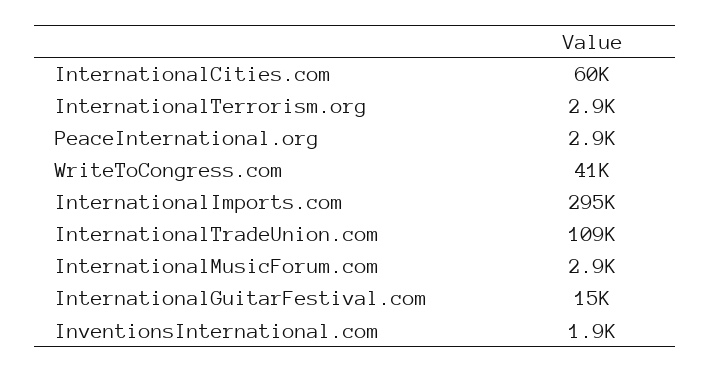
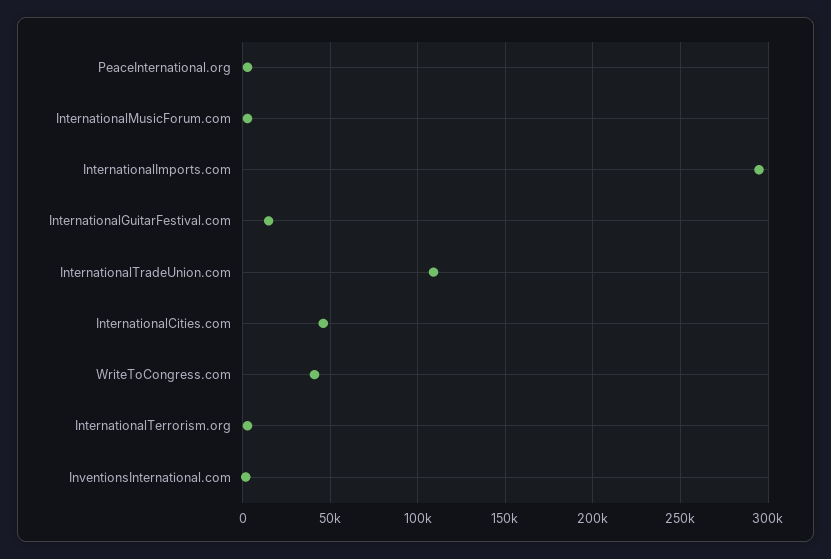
InternationalCities.com: 60000 -> 45000

